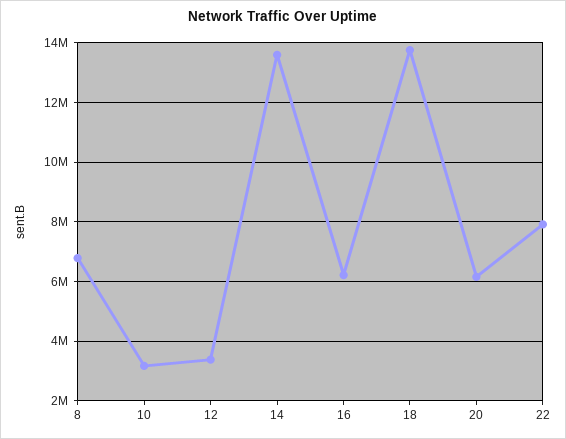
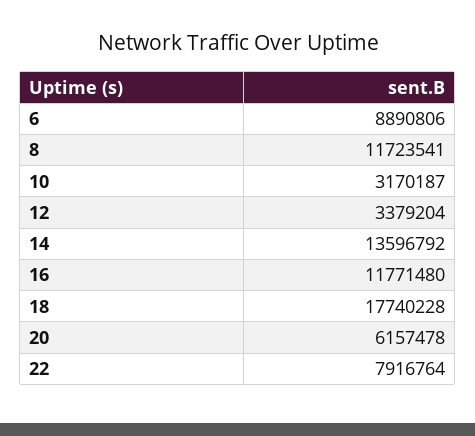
8: 6750000 -> 11723541
16: 6250000 -> 11771480
18: 13750000 -> 17740228
6: none -> 8890806

